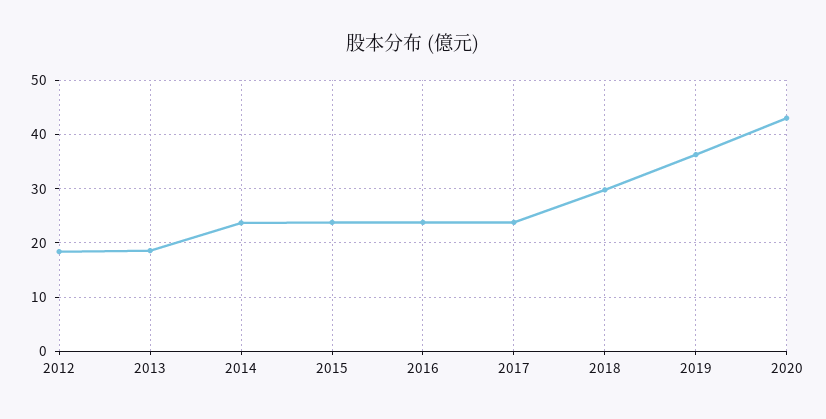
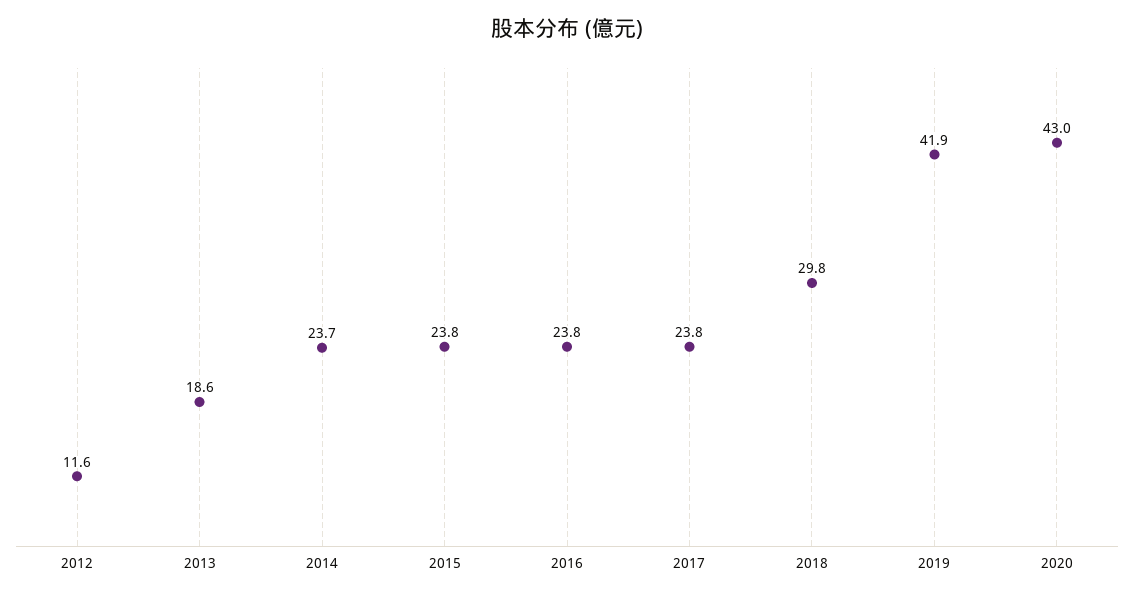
2012: 18 -> 11.6
2019: 36 -> 41.9

